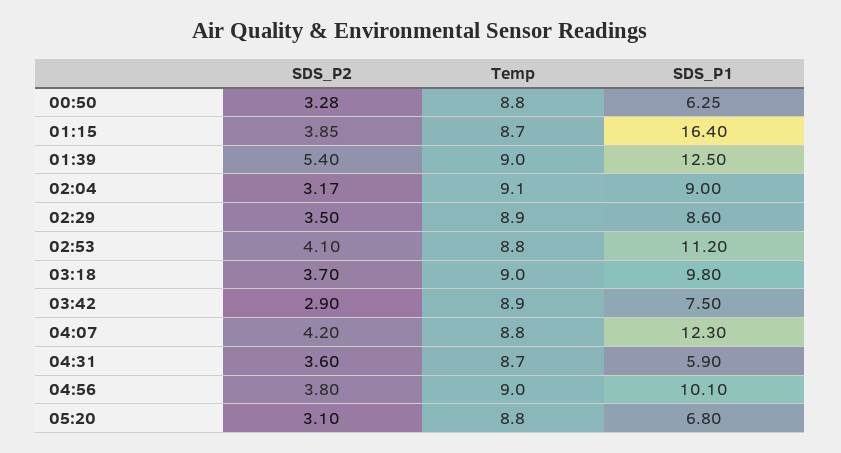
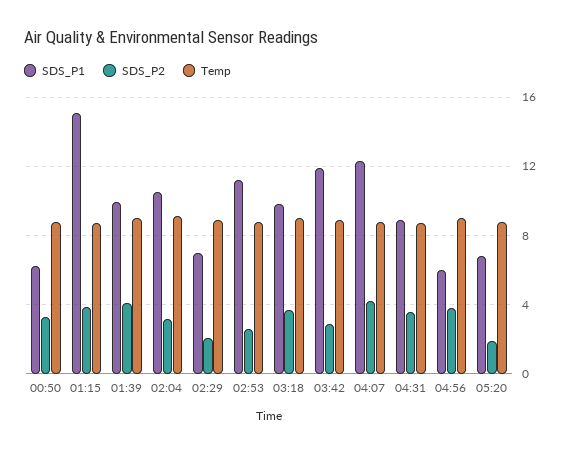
SDS_P1, 01:15: 16.4 -> 15
SDS_P2, 01:39: 5.4 -> 4
SDS_P1, 01:39: 12.5 -> 10
SDS_P1, 02:04: 9 -> 10.5
SDS_P2, 02:29: 3.5 -> 2
SDS_P1, 02:29: 8.6 -> 7
SDS_P2, 02:53: 4.1 -> 2.5
SDS_P1, 03:42: 7.5 -> 12
SDS_P1, 04:31: 5.9 -> 9
SDS_P1, 04:56: 10.1 -> 6
SDS_P2, 05:20: 3.1 -> 2

